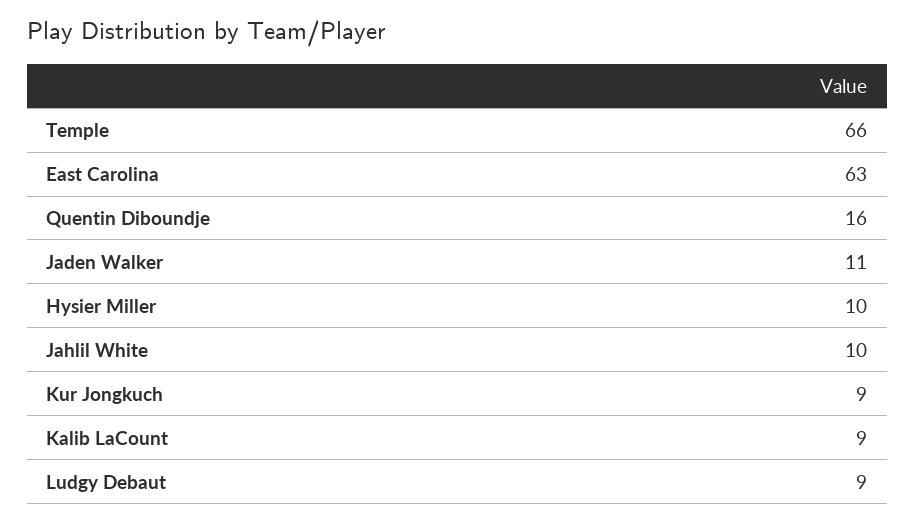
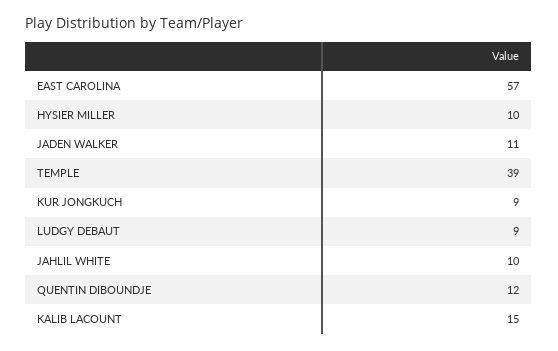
Temple: 66 -> 39
East Carolina: 63 -> 57
Quentin Diboundje: 16 -> 12
Kalib LaCount: 9 -> 15

